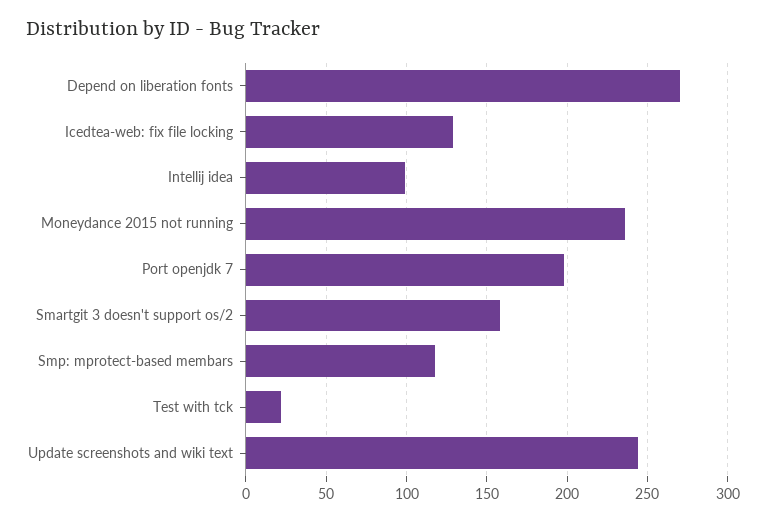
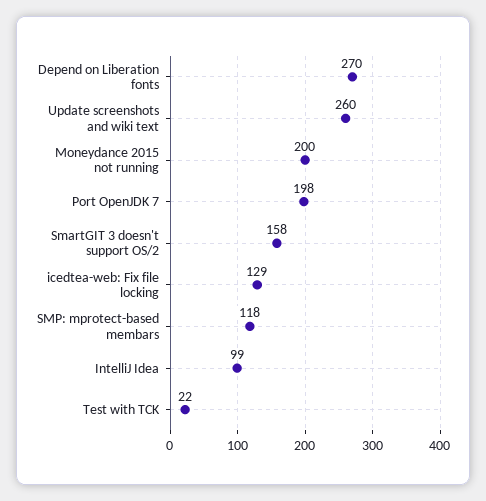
Moneydance 2015 not running: 235 -> 200
Update screenshots and wiki text: 245 -> 260

